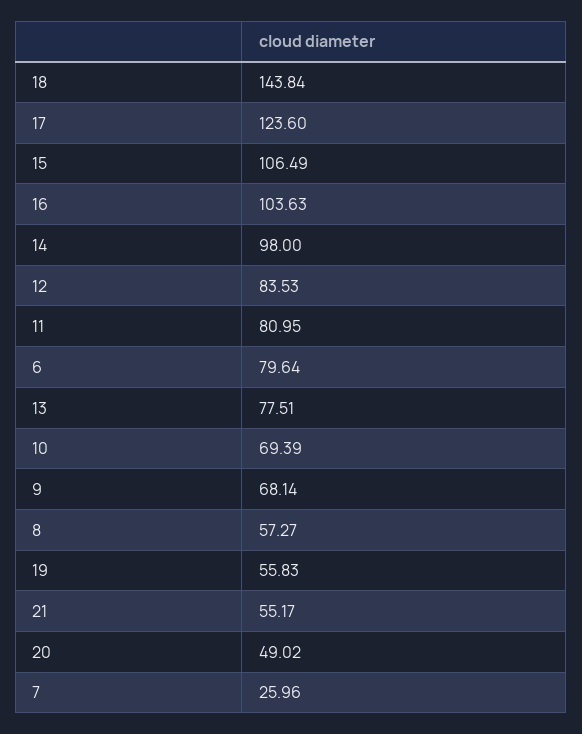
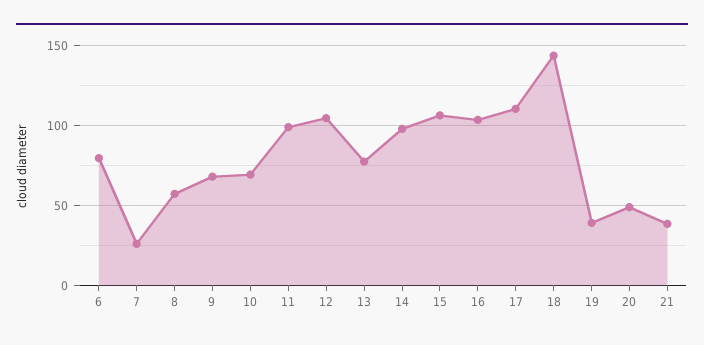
17: 123.6 -> 110
12: 83.53 -> 105
11: 80.95 -> 100
19: 55.83 -> 40
21: 55.17 -> 40

